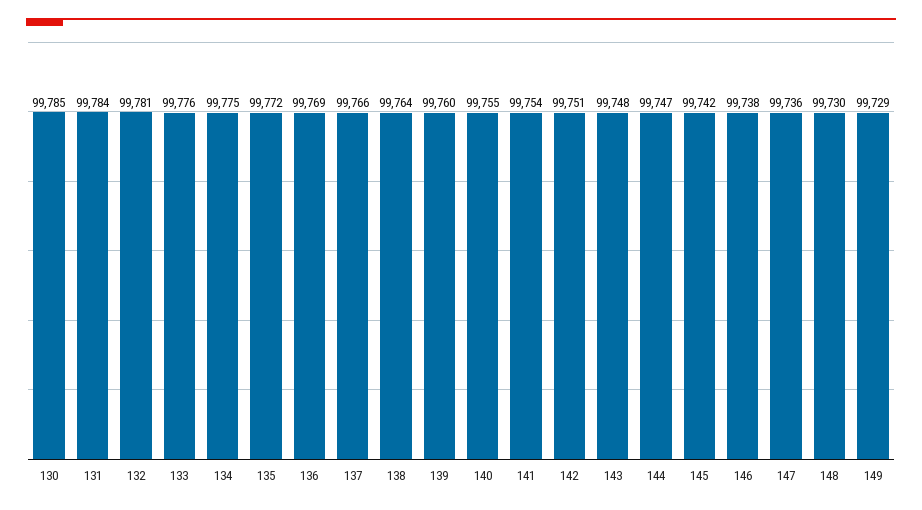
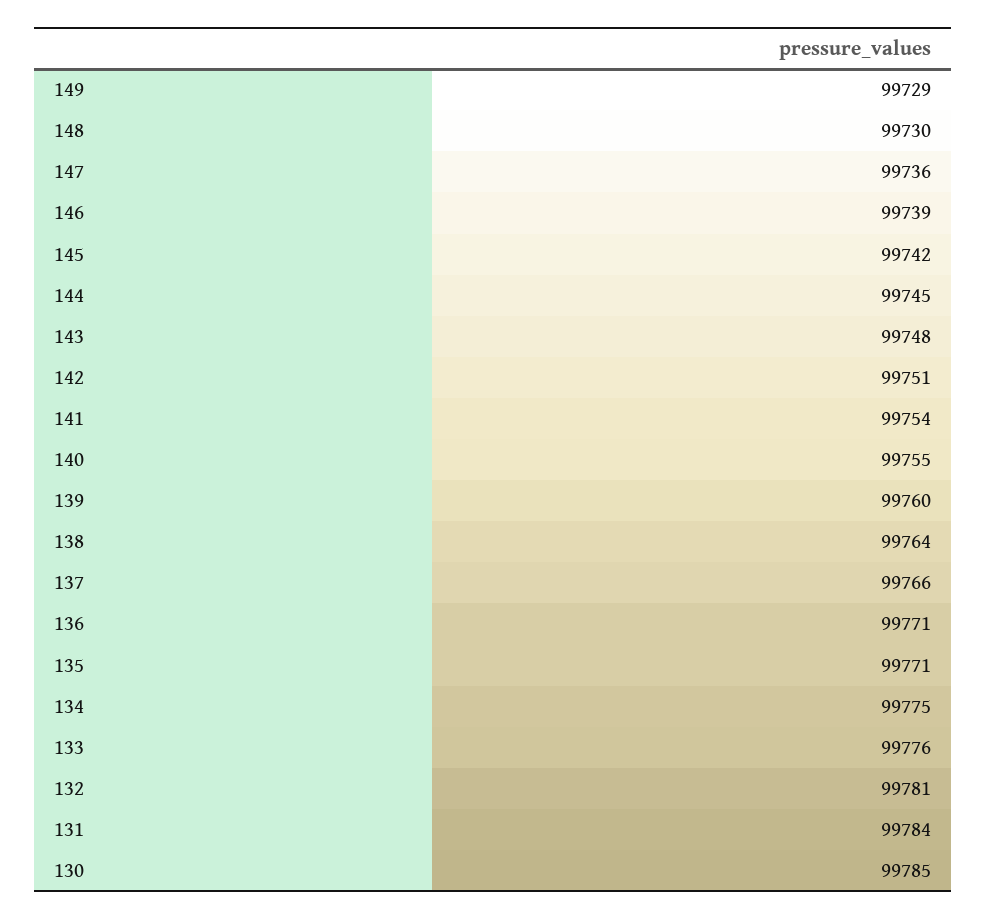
135: 99772 -> 99771
136: 99769 -> 99771
144: 99747 -> 99745
146: 99738 -> 99739

